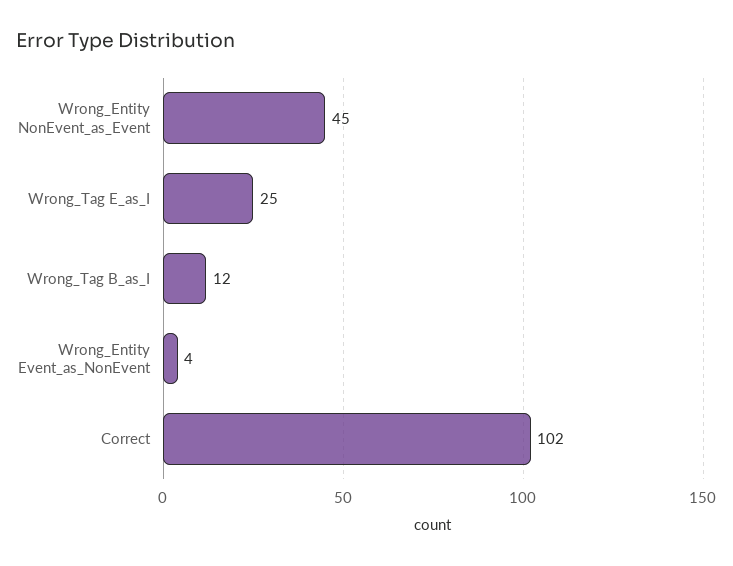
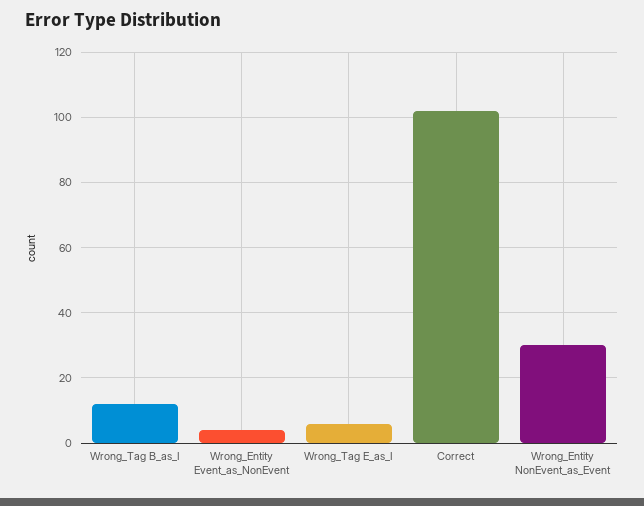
Wrong_Entity NonEvent_as_Event: 45 -> 30
Wrong_Tag E_as_I: 25 -> 5

